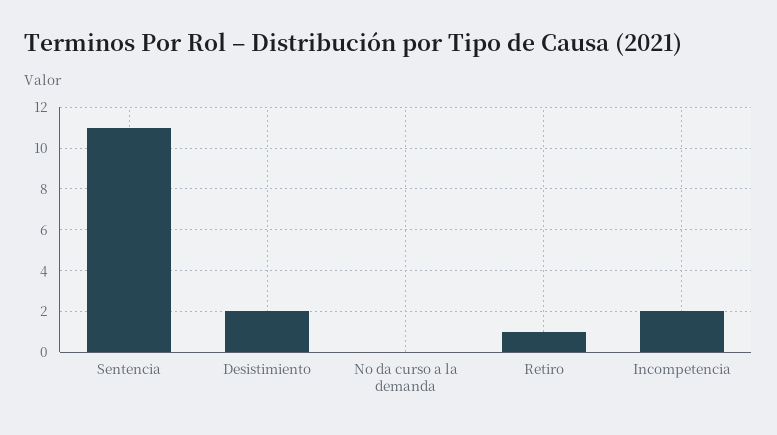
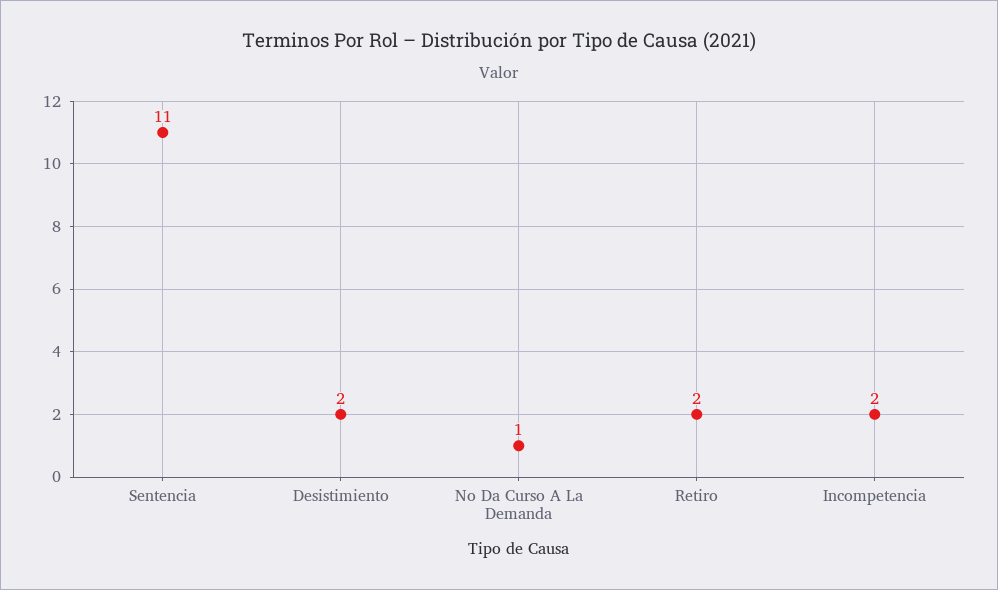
No da curso a la demanda: 0 -> 1
Retiro: 1 -> 2

